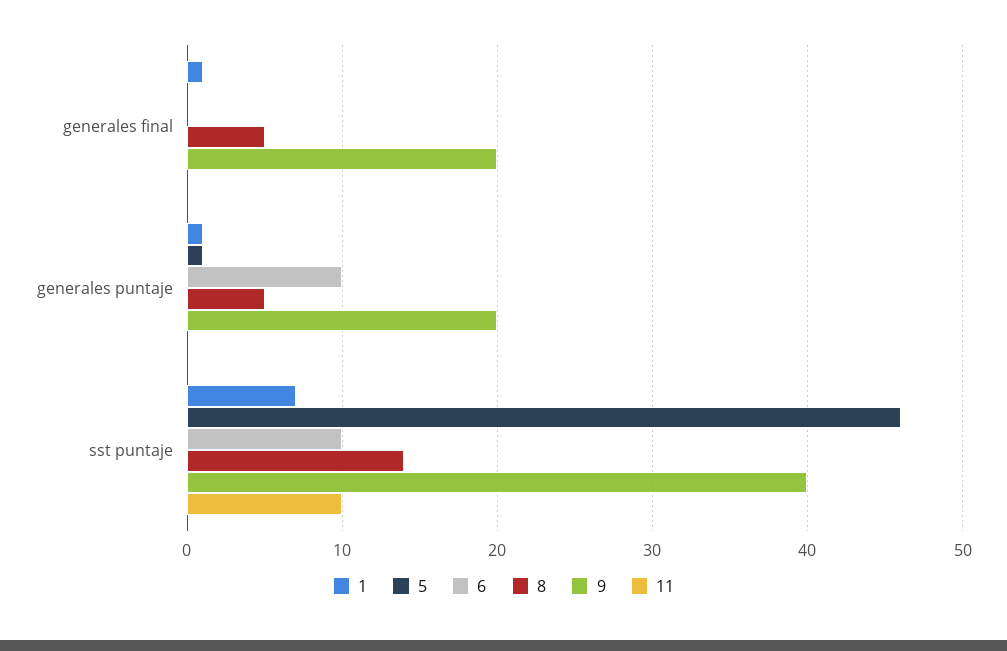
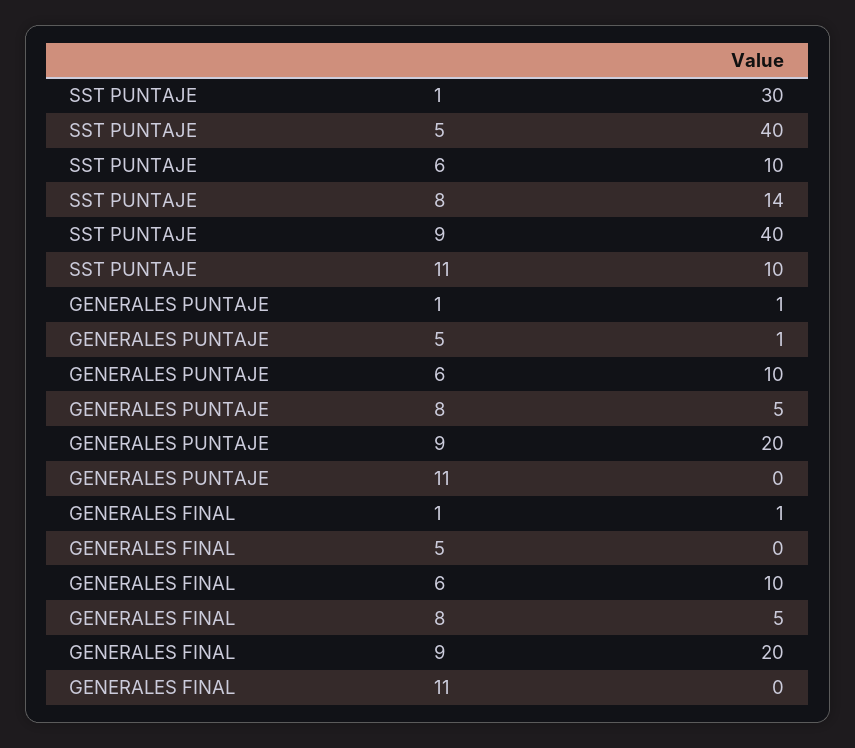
6, generales final: 0 -> 10
1, sst puntaje: 7 -> 30
5, sst puntaje: 46 -> 40

